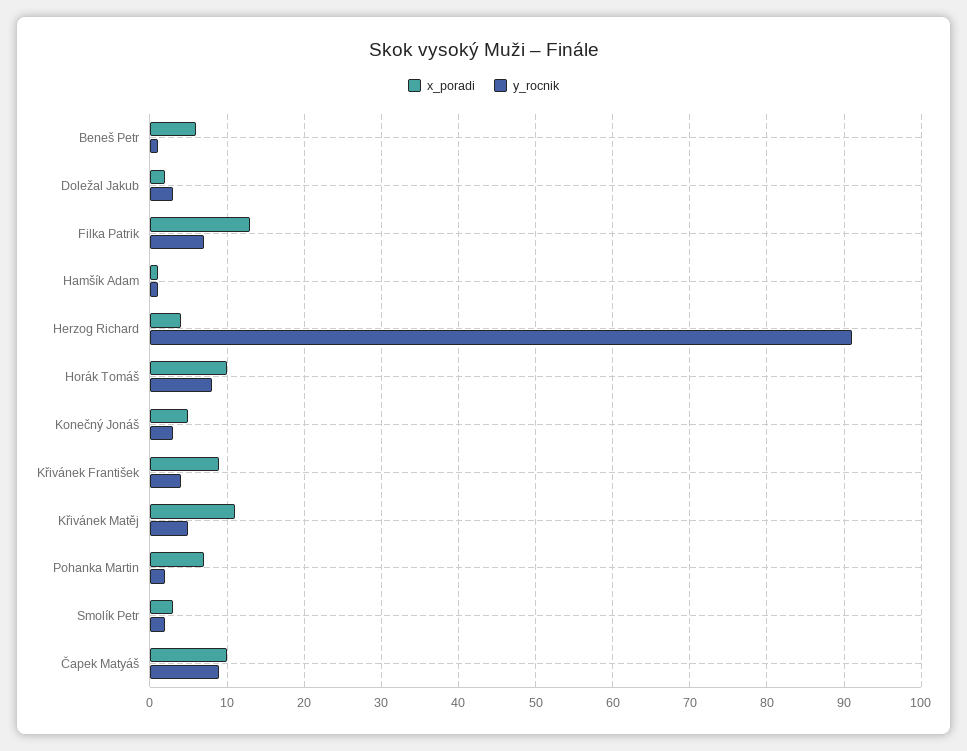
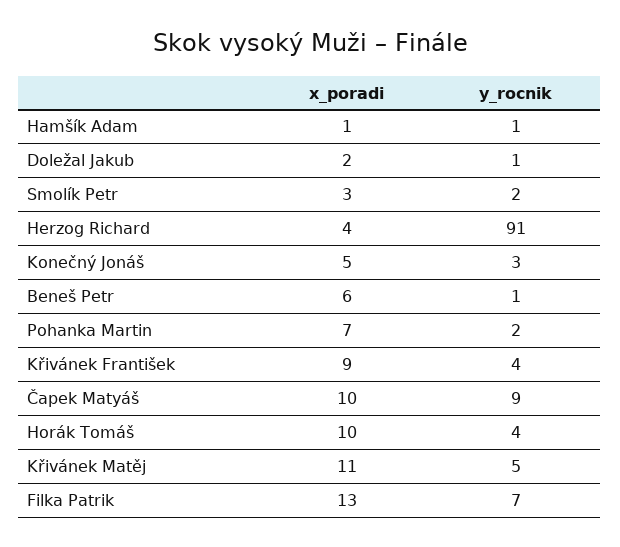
y_rocnik, Doležal Jakub: 3 -> 1
y_rocnik, Horák Tomáš: 8 -> 4

